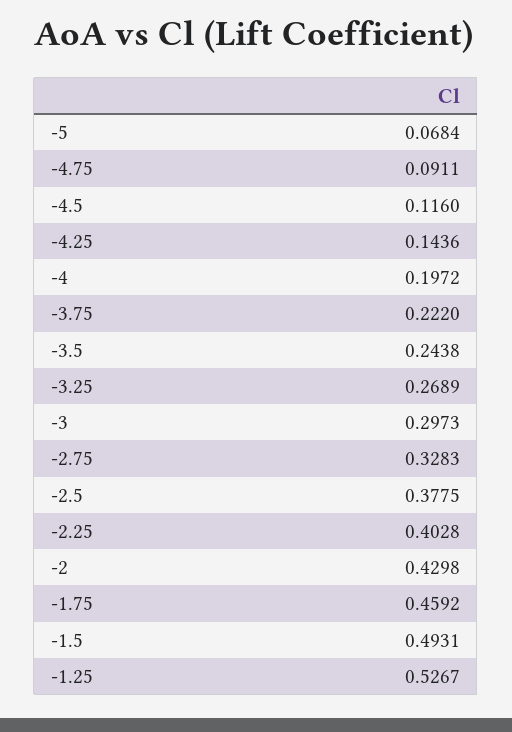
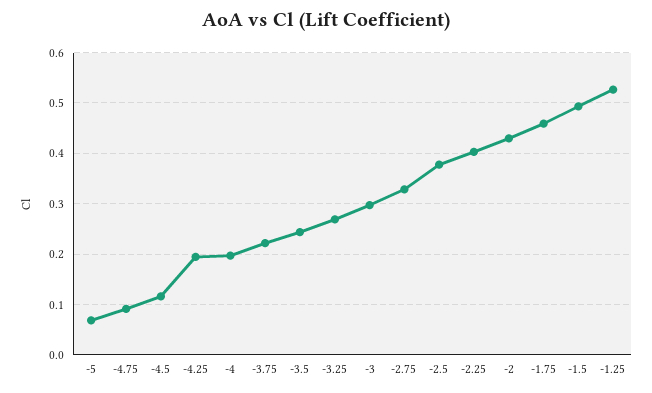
-4.25: 0.1436 -> 0.2

